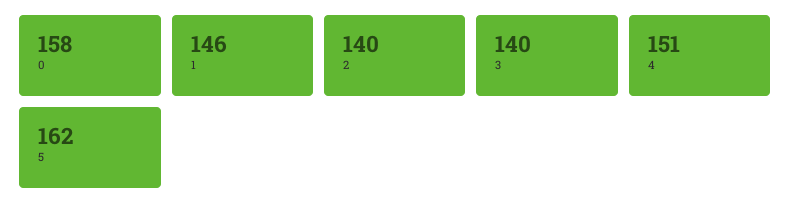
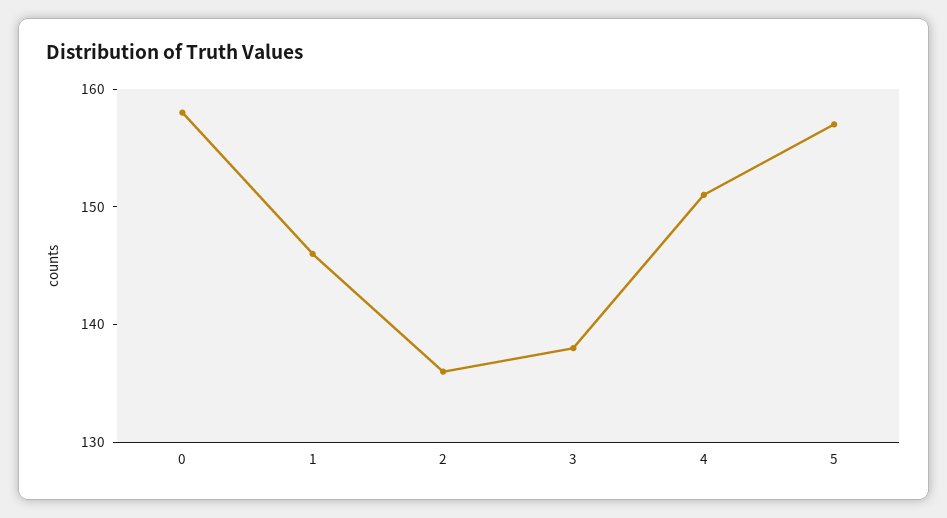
2: 140 -> 136
3: 140 -> 138
5: 162 -> 157

